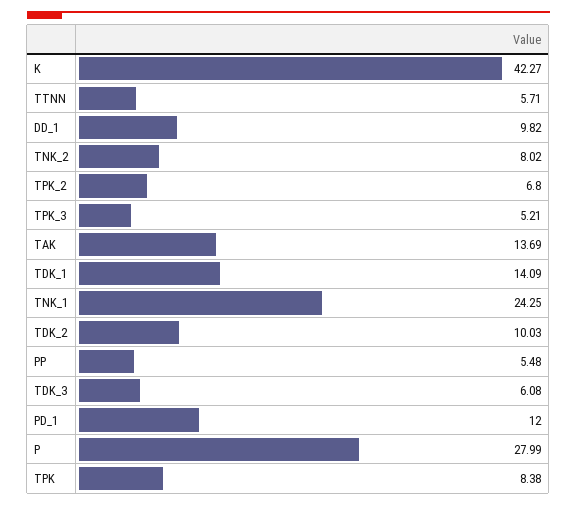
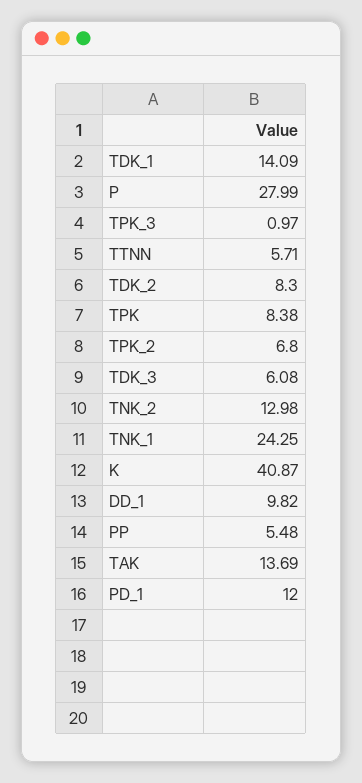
K: 42.27 -> 40.87
TNK_2: 8.02 -> 12.98
TPK_3: 5.21 -> 0.97
TDK_2: 10.03 -> 8.3

